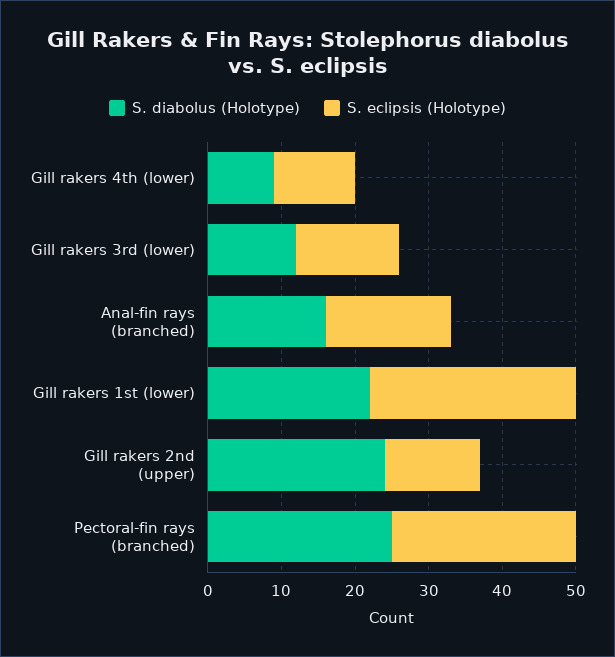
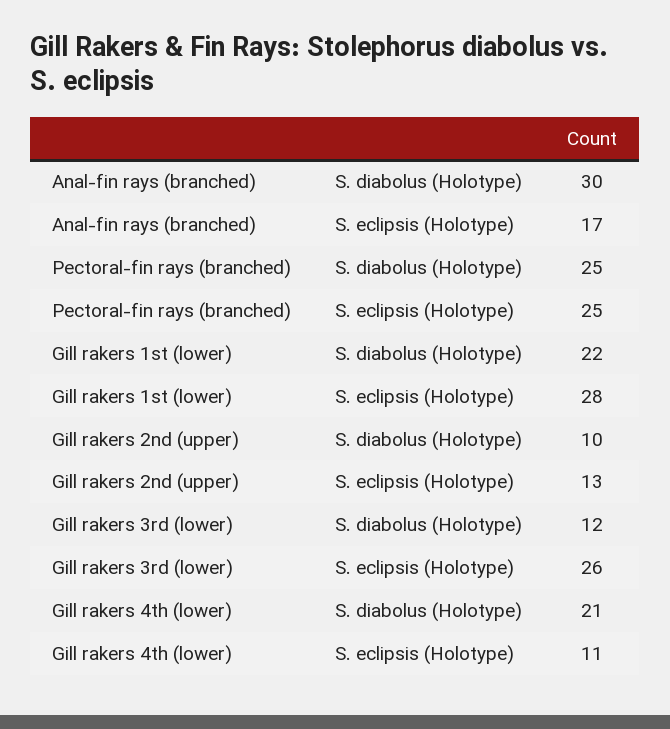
S. diabolus (Holotype), Gill rakers 4th (lower): 10 -> 21
S. eclipsis (Holotype), Gill rakers 3rd (lower): 15 -> 26
S. diabolus (Holotype), Anal-fin rays (branched): 15 -> 30
S. diabolus (Holotype), Gill rakers 2nd (upper): 25 -> 10

